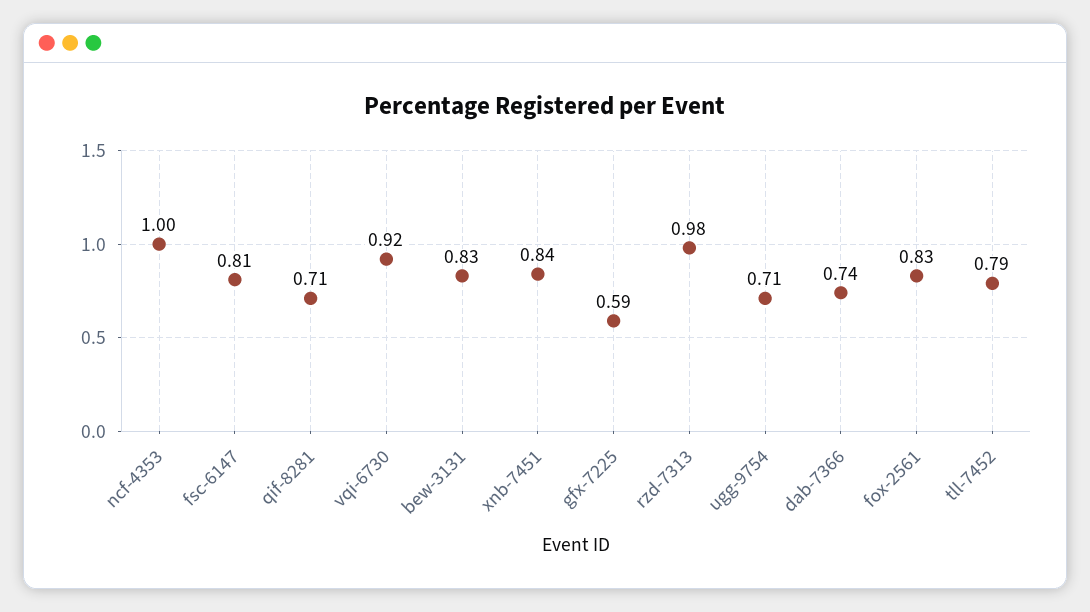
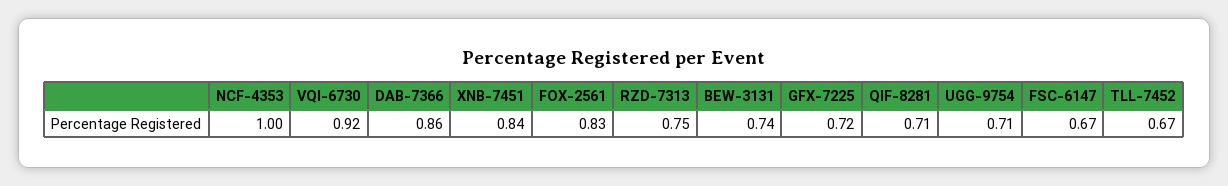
fsc-6147: 0.81 -> 0.67
bew-3131: 0.83 -> 0.74
gfx-7225: 0.59 -> 0.72
rzd-7313: 0.98 -> 0.75
dab-7366: 0.74 -> 0.86
tll-7452: 0.79 -> 0.67

